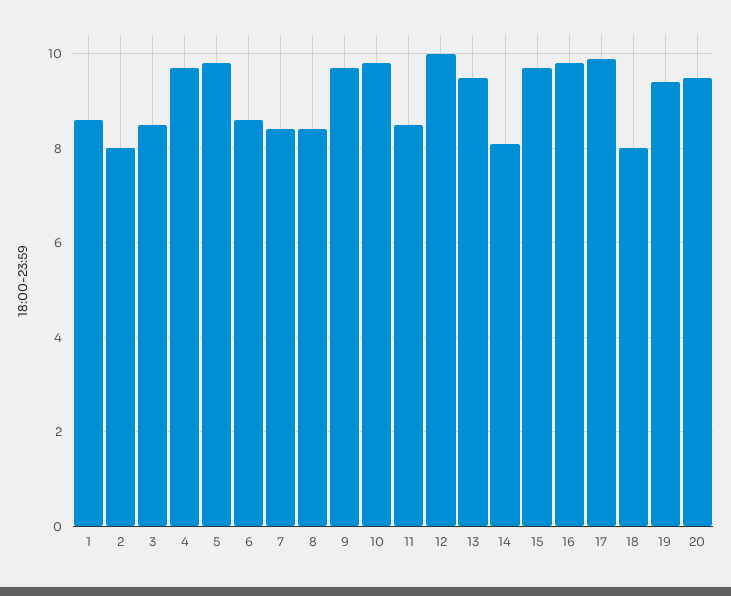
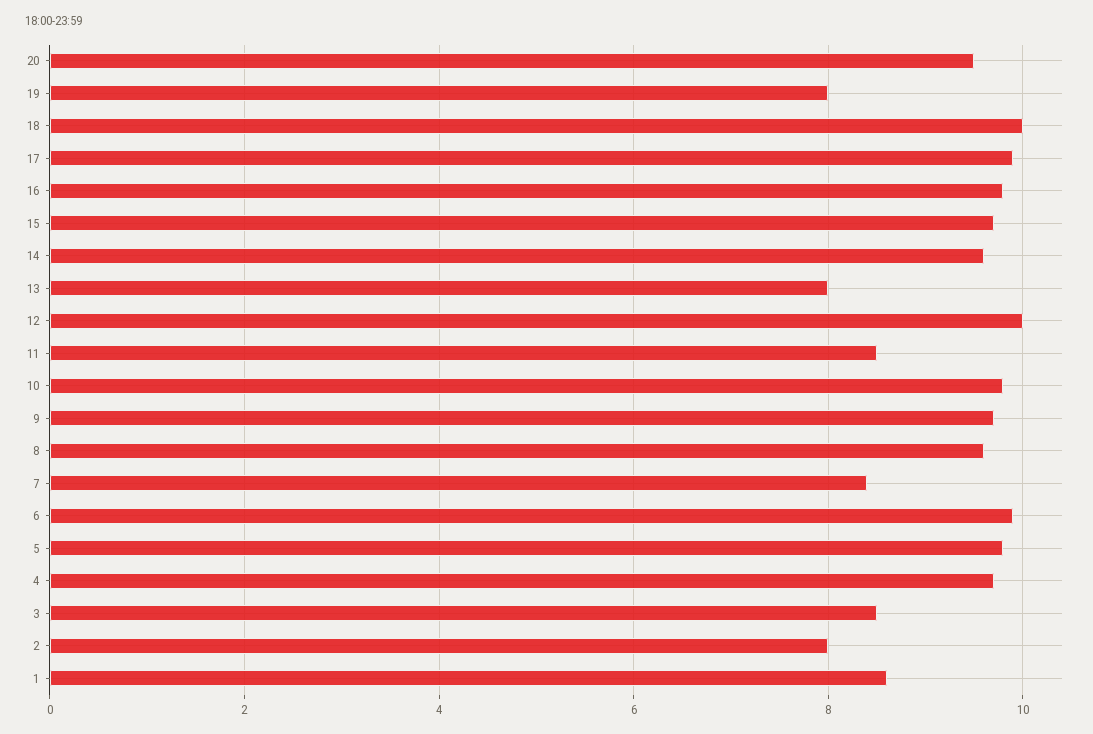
6: 8.5 -> 10
8: 8.5 -> 9.5
13: 9.5 -> 8
14: 8 -> 9.5
18: 8 -> 10
19: 9.5 -> 8

